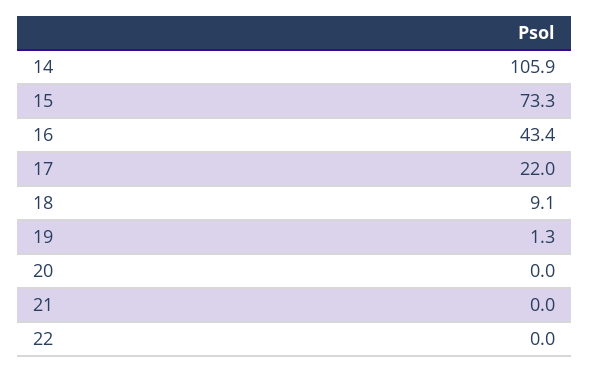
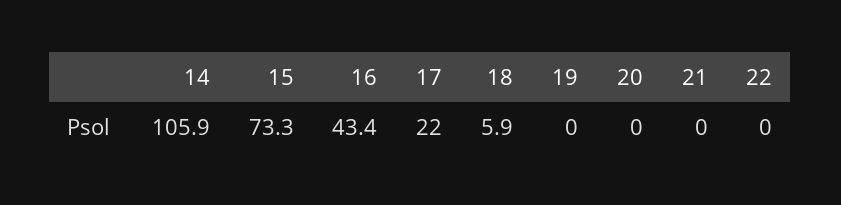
18: 9.1 -> 5.9
19: 1.3 -> 0

